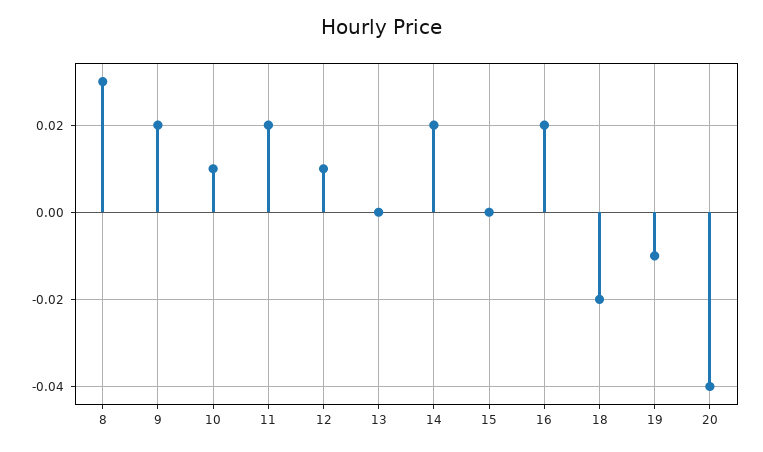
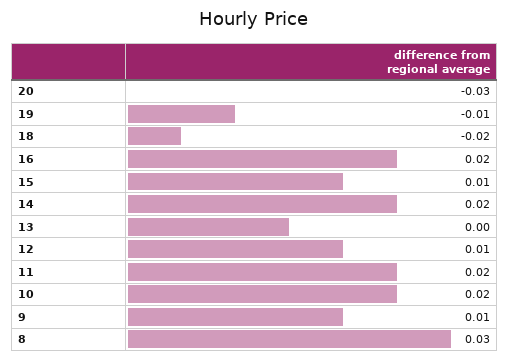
9: 0.02 -> 0.01
10: 0.01 -> 0.02
15: 0 -> 0.01
20: -0.04 -> -0.03

